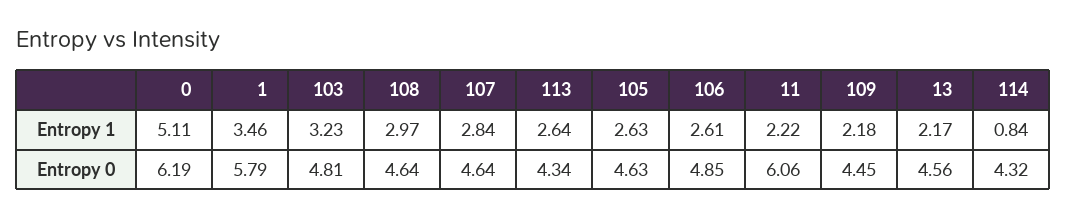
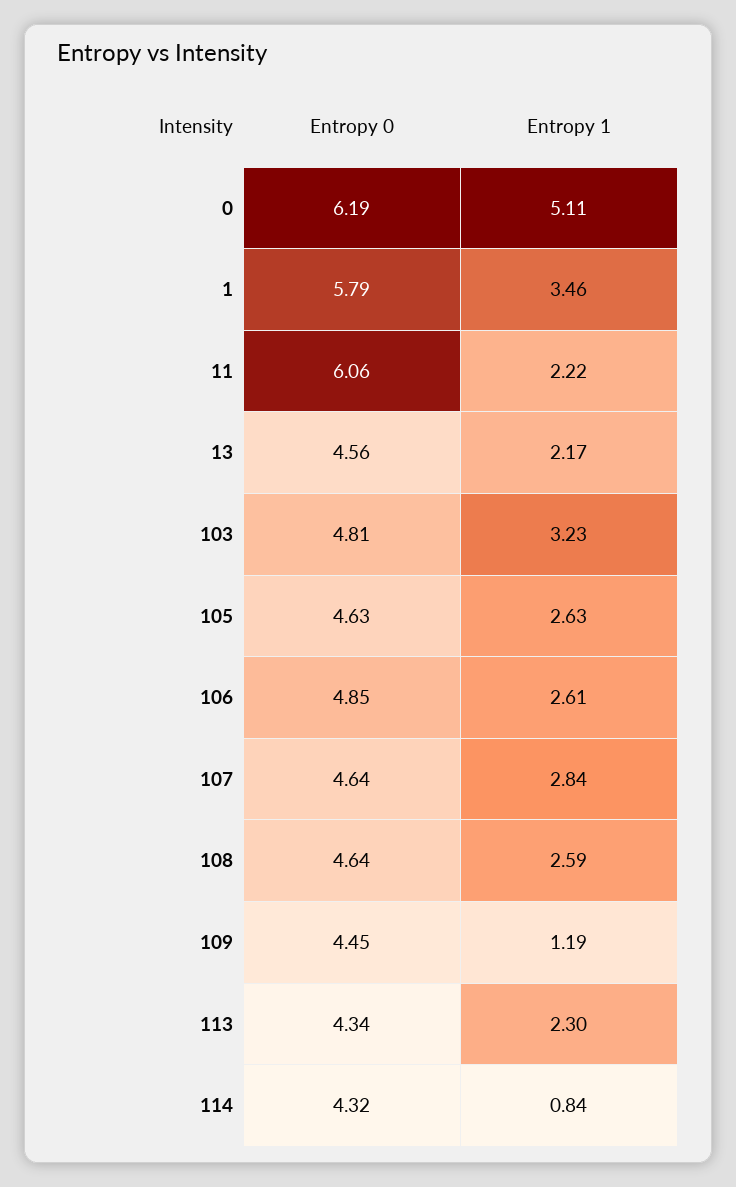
108, Entropy 1: 2.97 -> 2.59
113, Entropy 1: 2.64 -> 2.3
109, Entropy 1: 2.18 -> 1.19

